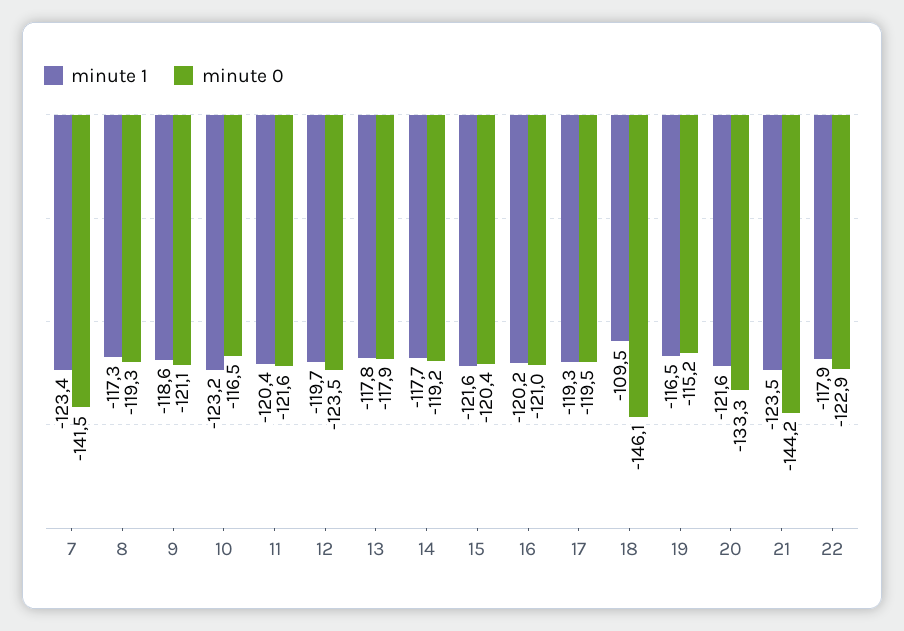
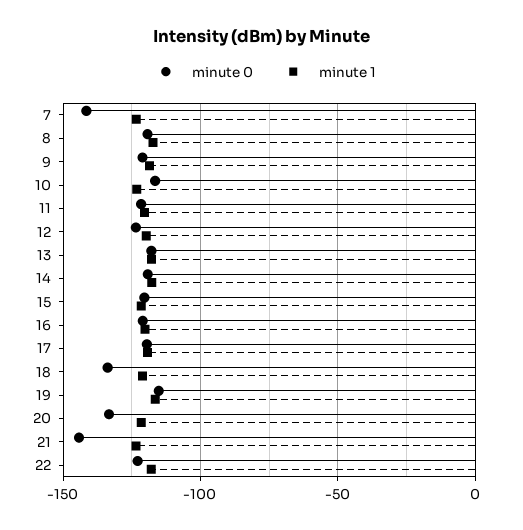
minute 1, 18: -109.5 -> -120
minute 0, 18: -146.1 -> -135

